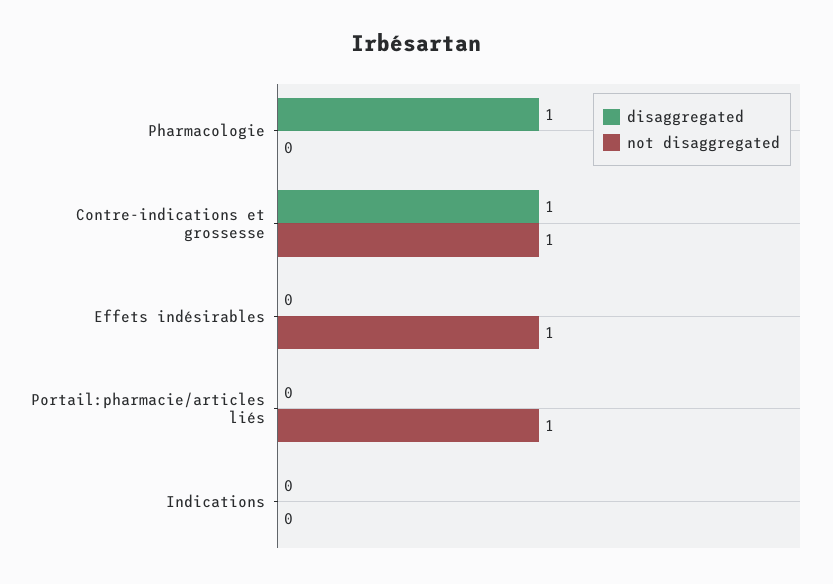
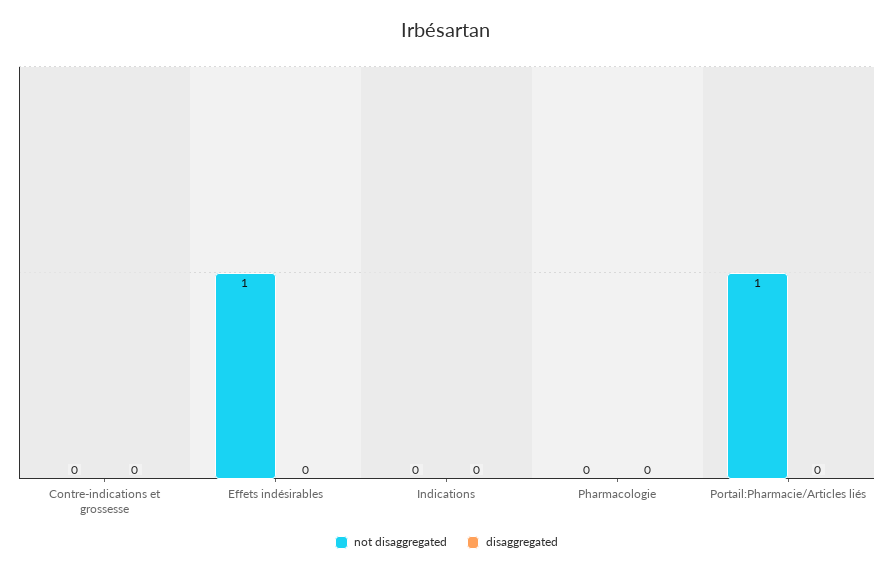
disaggregated, Pharmacologie: 1 -> 0
disaggregated, Contre-indications et grossesse: 1 -> 0
not disaggregated, Contre-indications et grossesse: 1 -> 0

